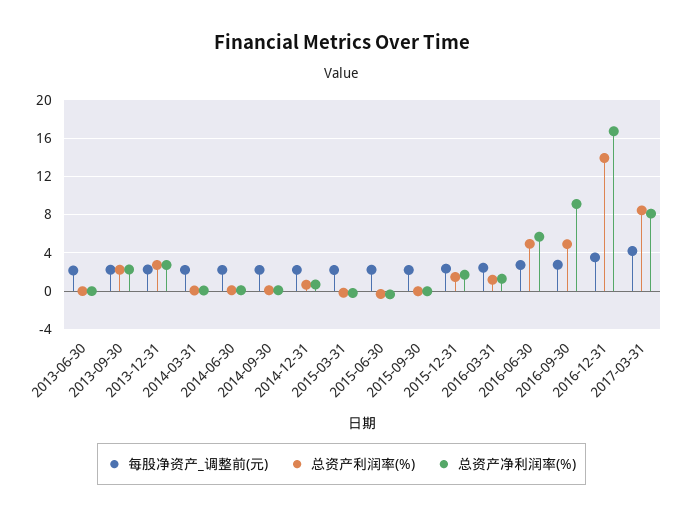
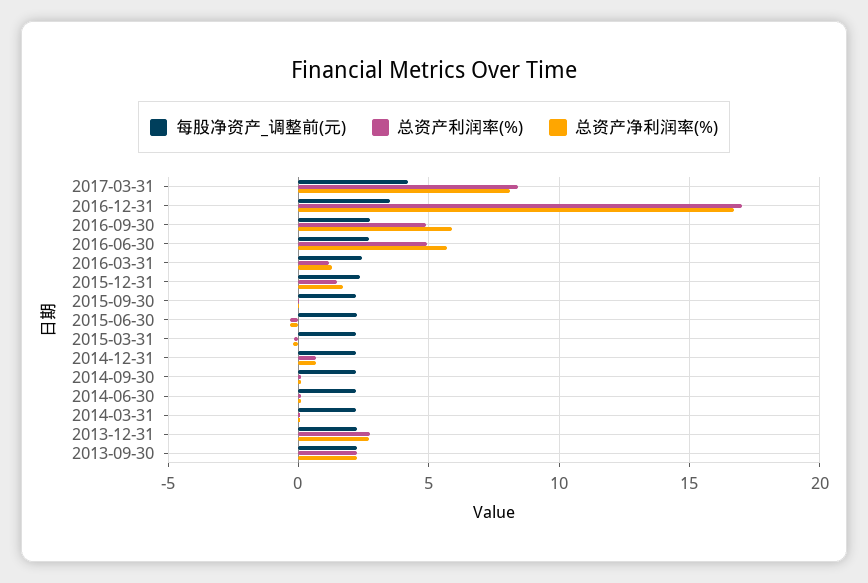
每股净资产_调整前(元), 2013-06-30: 2 -> none
总资产利润率(%), 2013-06-30: 0 -> none
总资产净利润率(%), 2013-06-30: 0 -> none
总资产净利润率(%), 2016-09-30: 9 -> 6
总资产利润率(%), 2016-12-31: 14 -> 17

